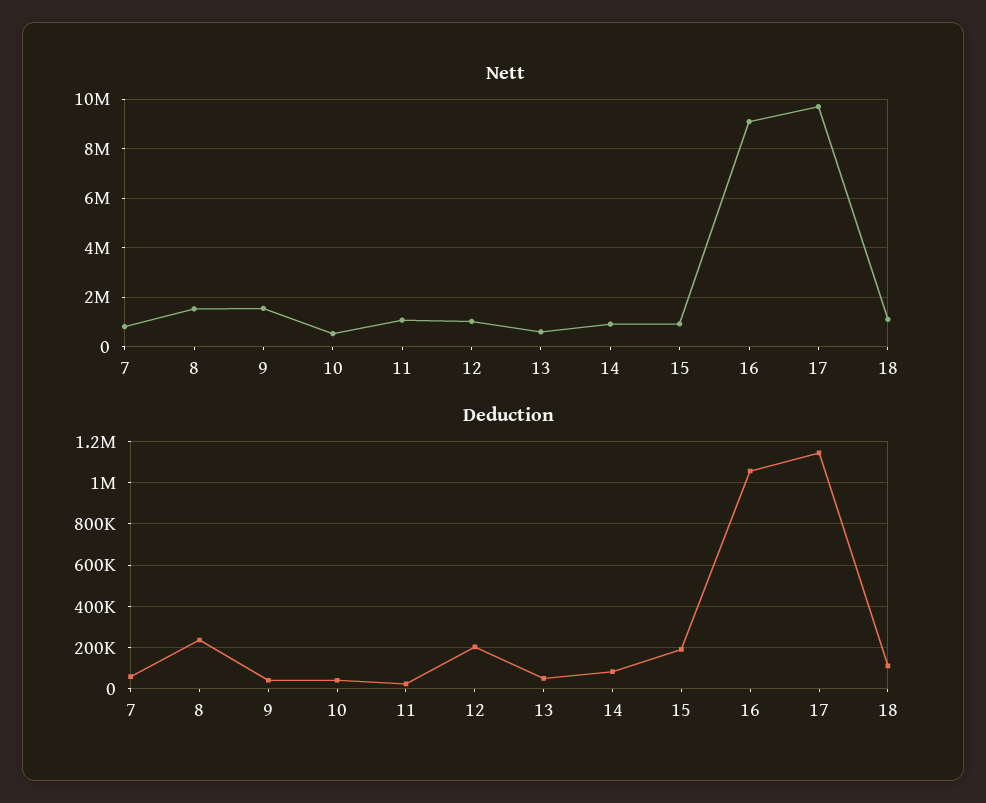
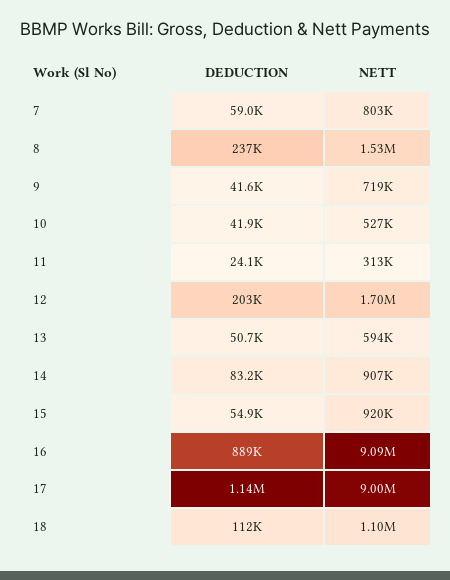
Nett, 9: 1500000 -> 719000
Nett, 11: 1000000 -> 313000
Nett, 12: 1000000 -> 1700000
Nett, 17: 9750000 -> 9000000
Deduction, 15: 200000 -> 54900
Deduction, 16: 1050000 -> 889000

